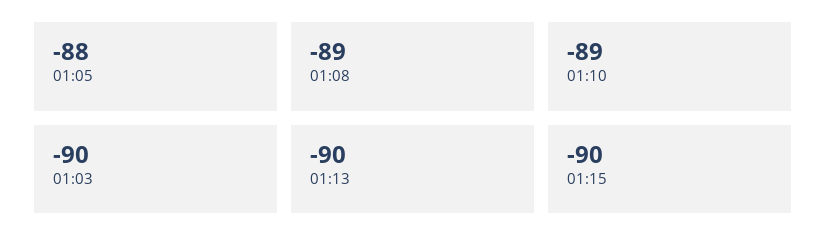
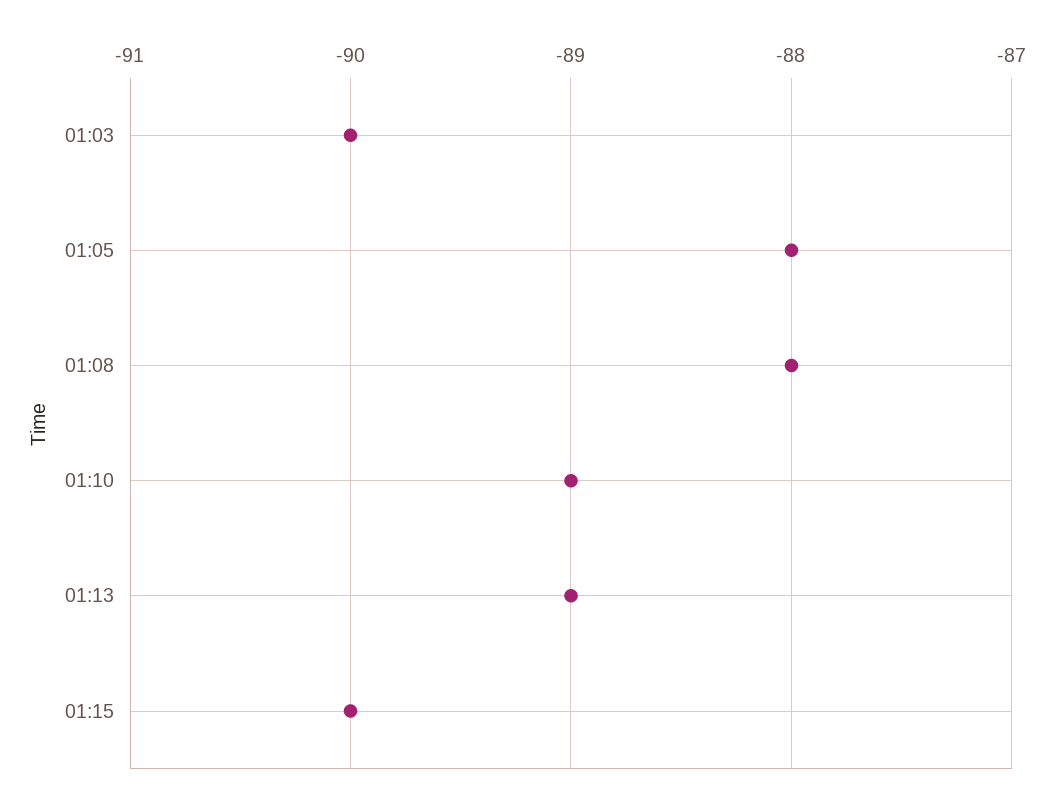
01:08: -89 -> -88
01:13: -90 -> -89

